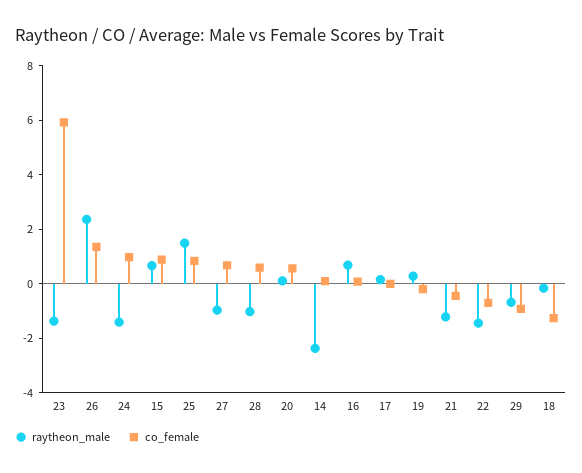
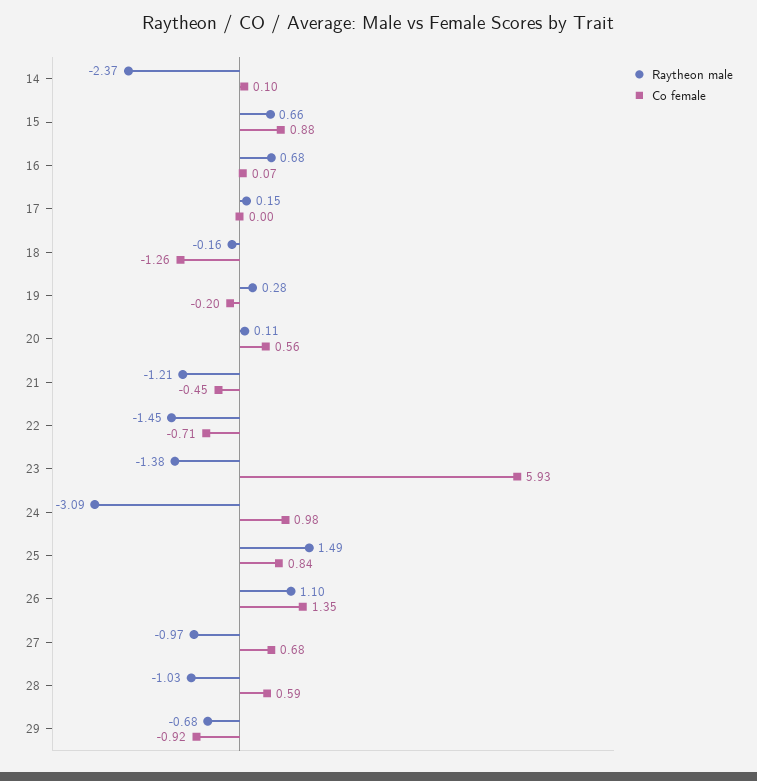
raytheon_male, 26: 2.5 -> 1.1
raytheon_male, 24: -1.5 -> -3.09

